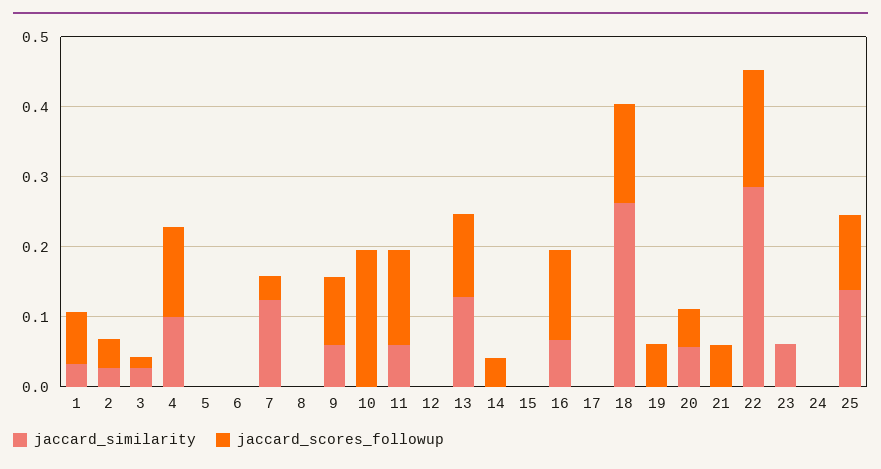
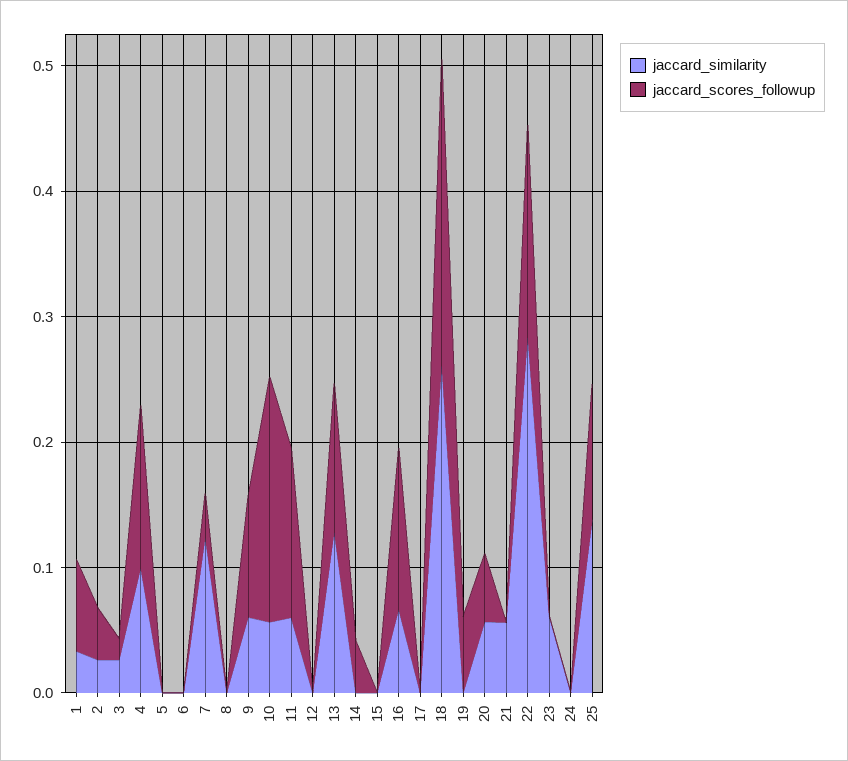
jaccard_similarity, 10: 0 -> 0.06
jaccard_scores_followup, 18: 0.14 -> 0.24
jaccard_similarity, 21: 0 -> 0.06
jaccard_scores_followup, 21: 0.06 -> 0

